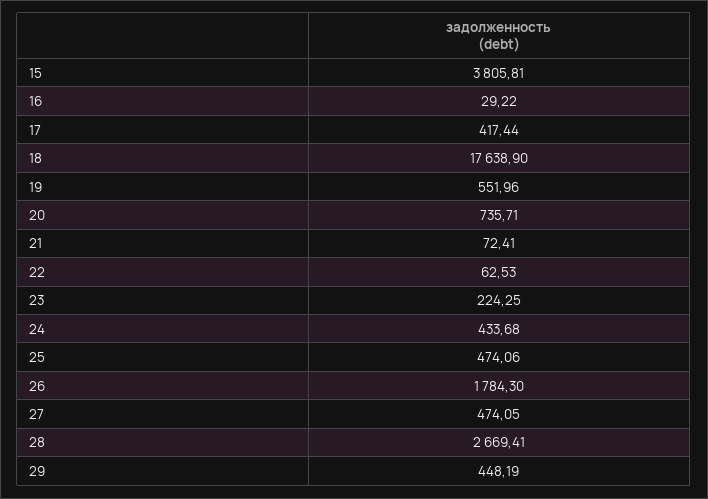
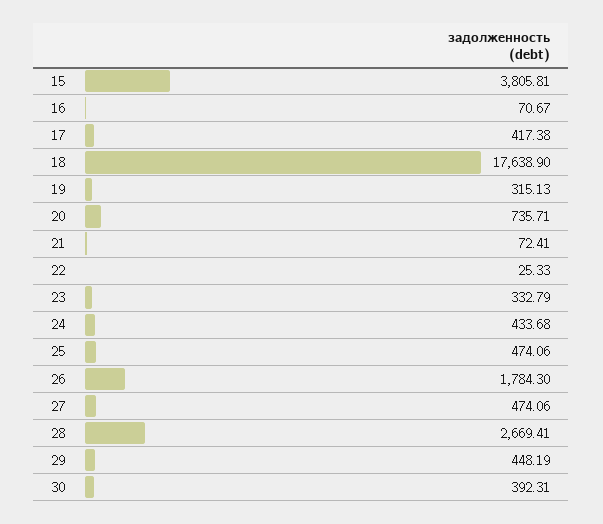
16: 29.22 -> 70.67
17: 417.44 -> 417.38
19: 551.96 -> 315.13
22: 62.53 -> 25.33
23: 224.25 -> 332.79
27: 474.05 -> 474.06
30: none -> 392.31

